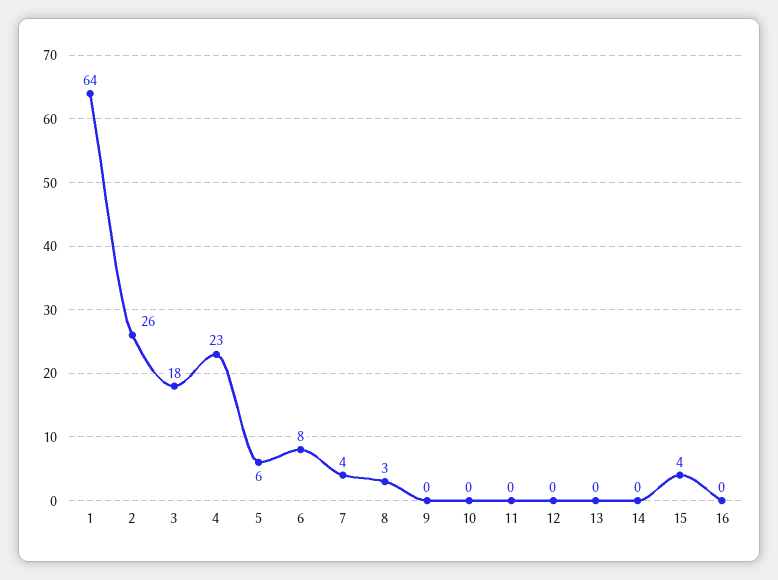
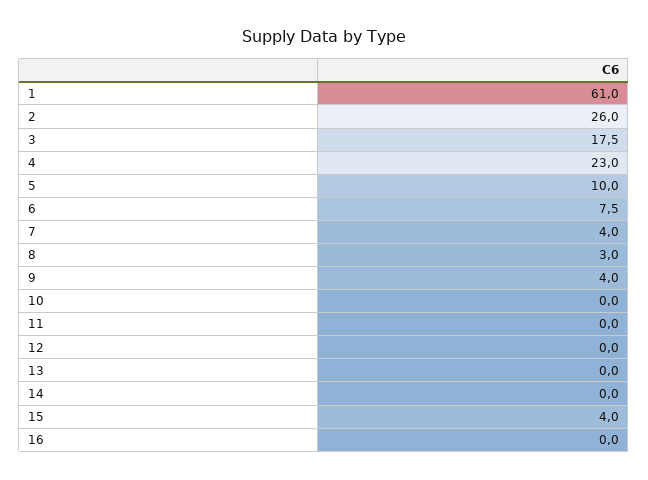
1: 64 -> 61
5: 6 -> 10
9: 0 -> 4

